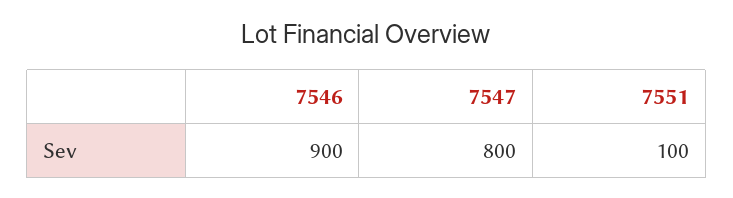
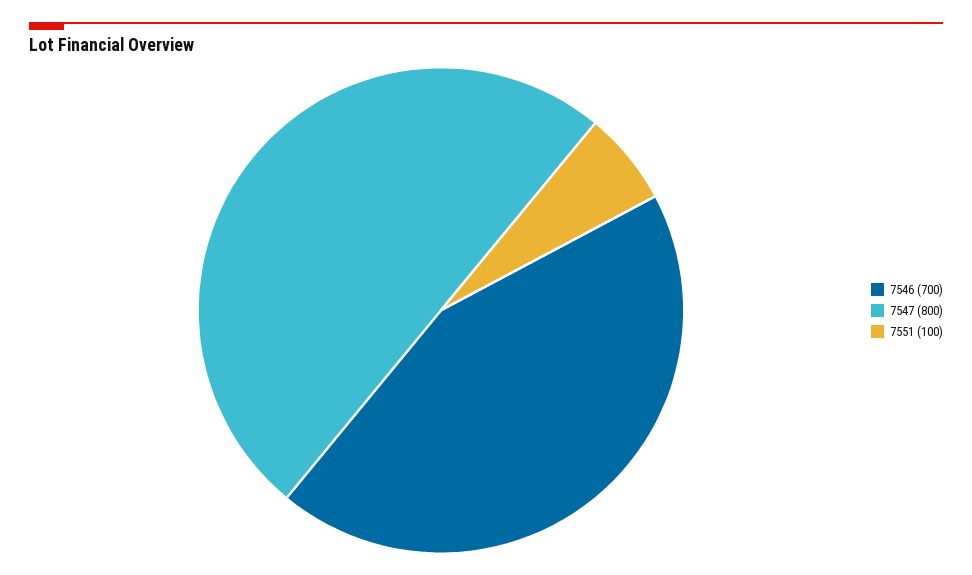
7546: 900 -> 700

